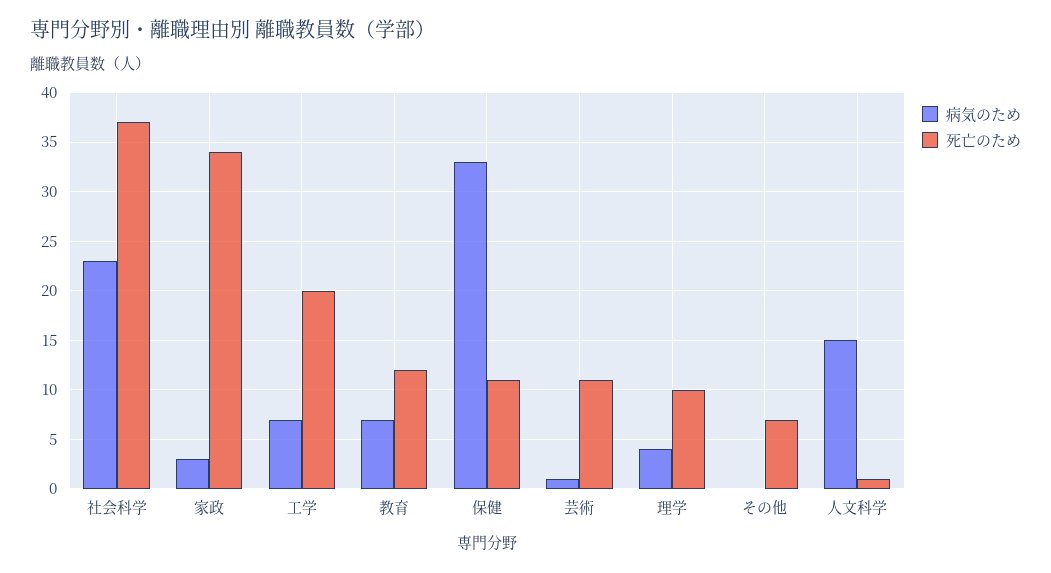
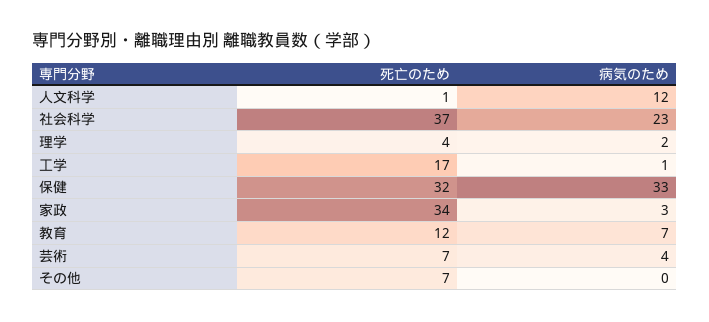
病気のため, 工学: 7 -> 1
死亡のため, 工学: 20 -> 17
死亡のため, 保健: 11 -> 32
病気のため, 芸術: 1 -> 4
死亡のため, 芸術: 11 -> 7
病気のため, 理学: 4 -> 2
死亡のため, 理学: 10 -> 4
病気のため, 人文科学: 15 -> 12

